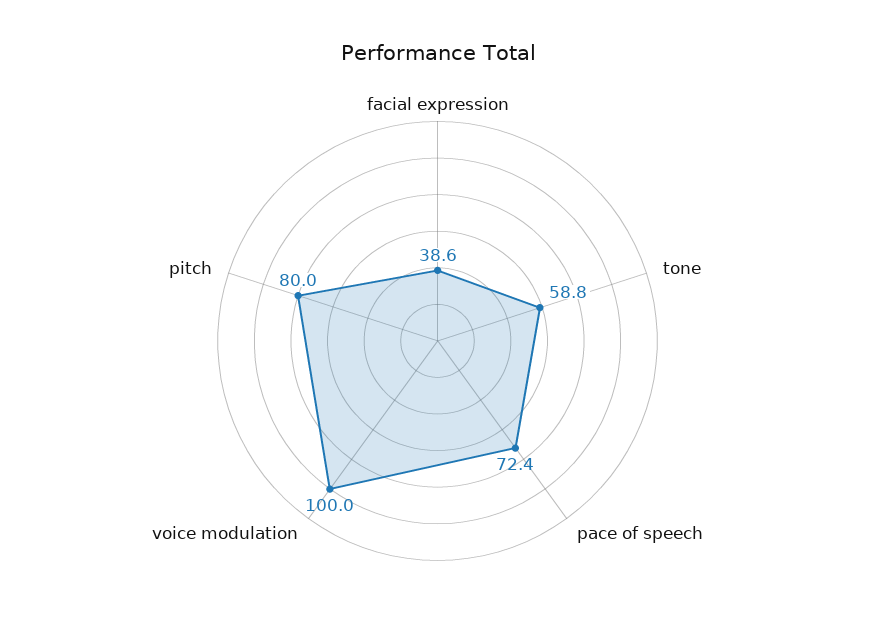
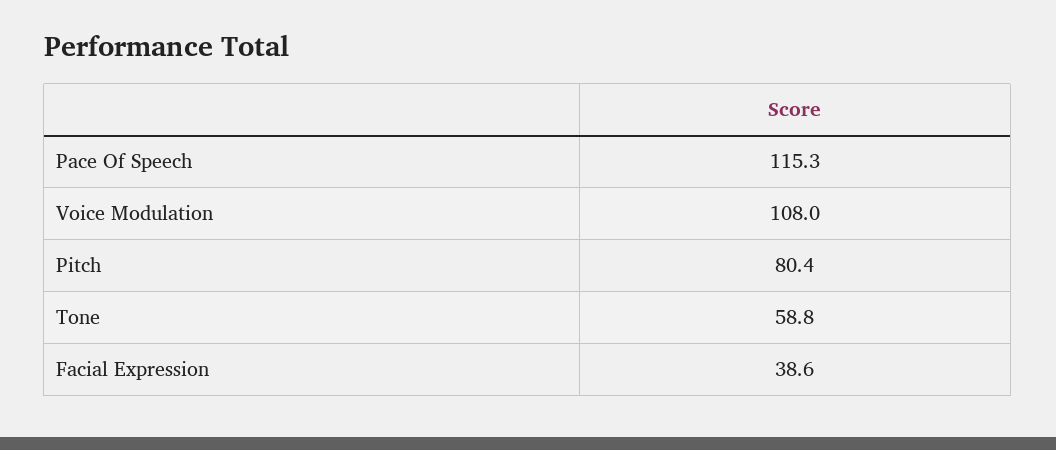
pace of speech: 72.4 -> 115.3
voice modulation: 100 -> 108
pitch: 80 -> 80.4

